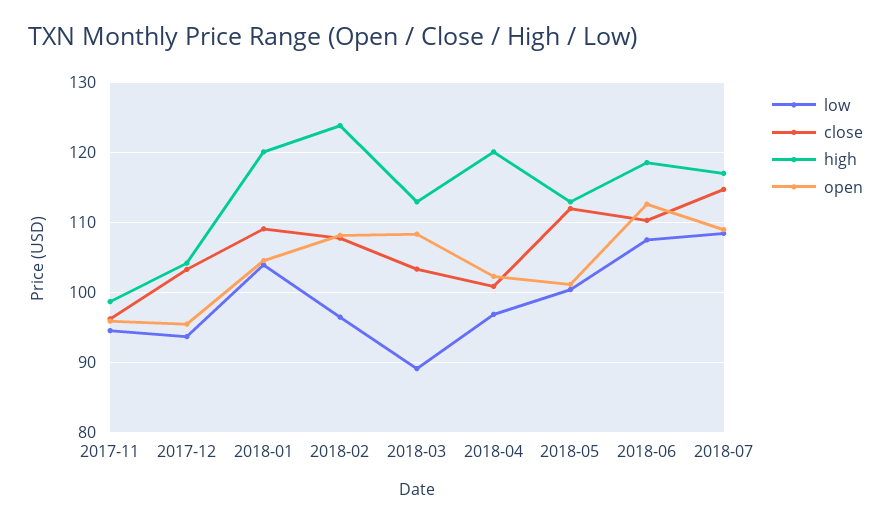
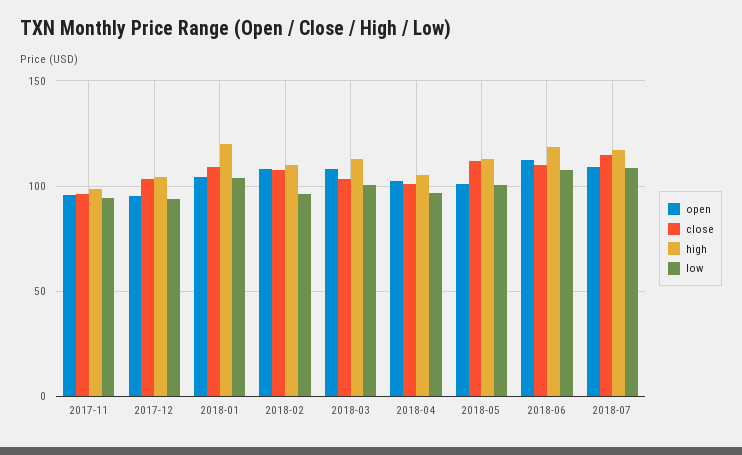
high, 2018-02: 124 -> 110
low, 2018-03: 89 -> 100
high, 2018-04: 120 -> 105

